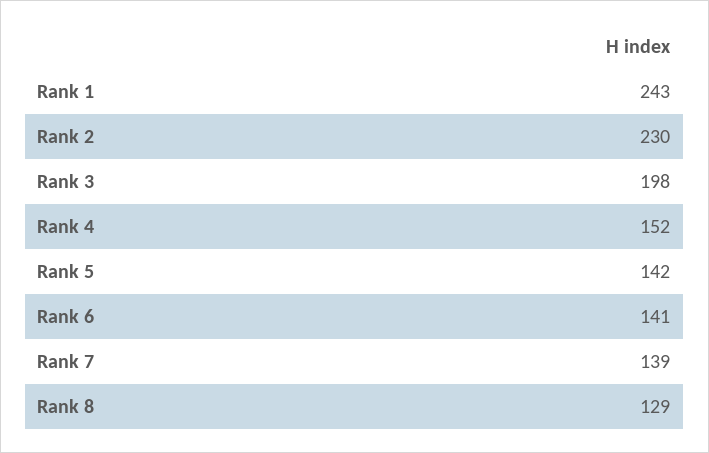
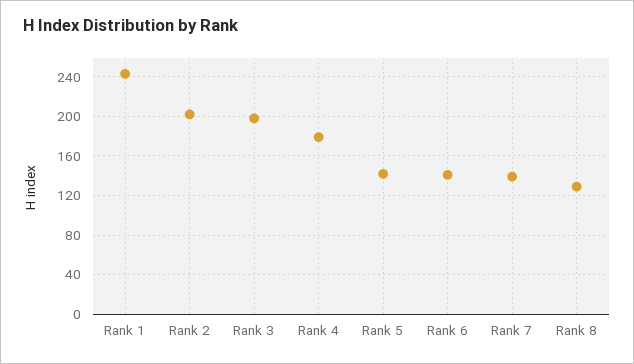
Rank 2: 230 -> 200
Rank 4: 152 -> 180

